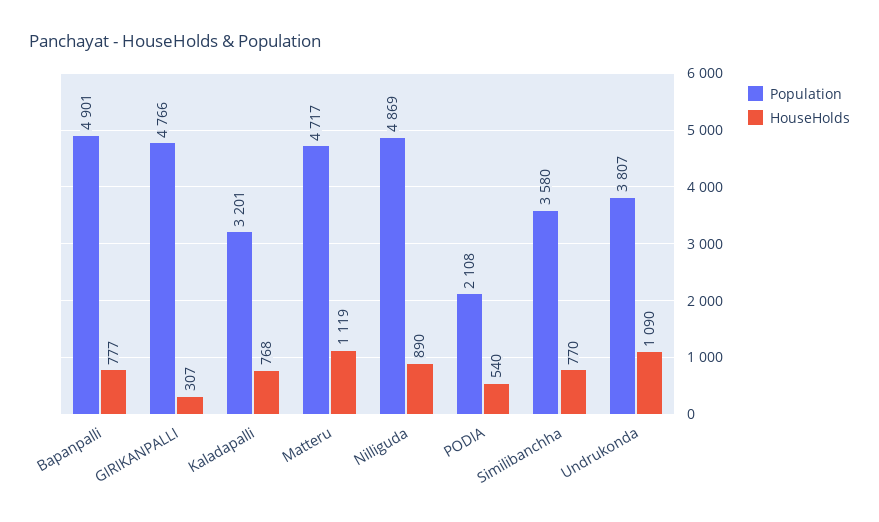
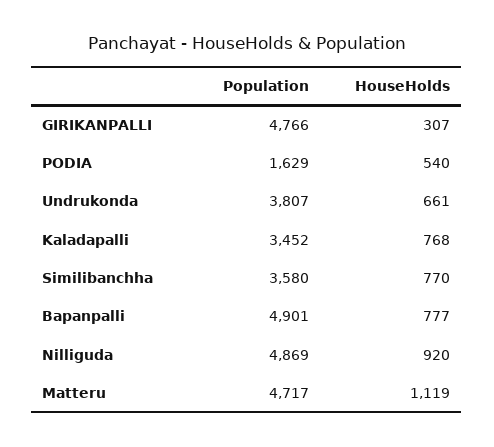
Population, Kaladapalli: 3201 -> 3452
HouseHolds, Nilliguda: 890 -> 920
Population, PODIA: 2108 -> 1629
HouseHolds, Undrukonda: 1090 -> 661

